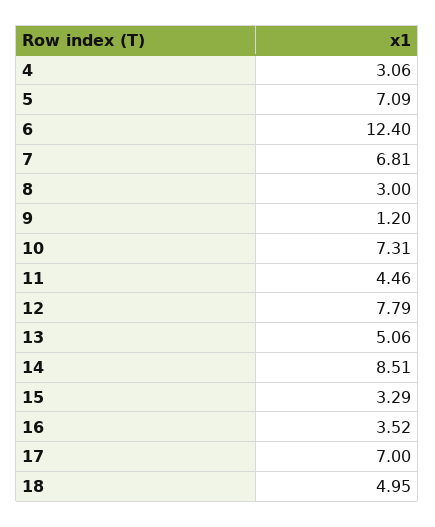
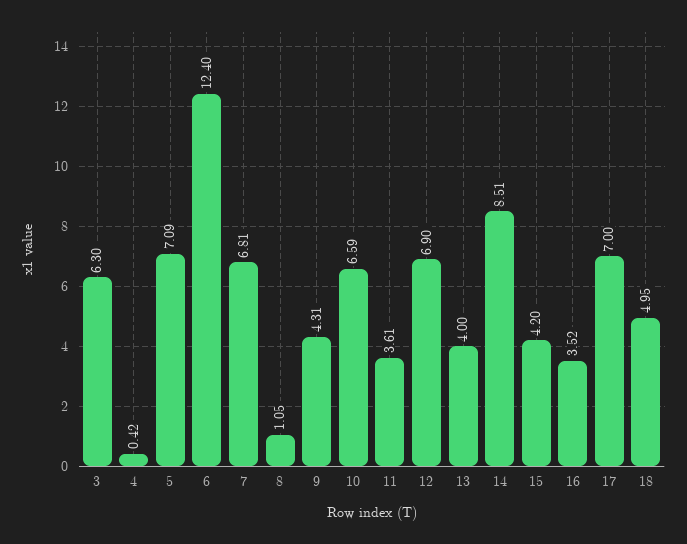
4: 3.06 -> 0.42
8: 3 -> 1.05
9: 1.2 -> 4.31
10: 7.31 -> 6.59
11: 4.46 -> 3.61
12: 7.79 -> 6.9
13: 5.06 -> 4
15: 3.29 -> 4.2
3: none -> 6.3

